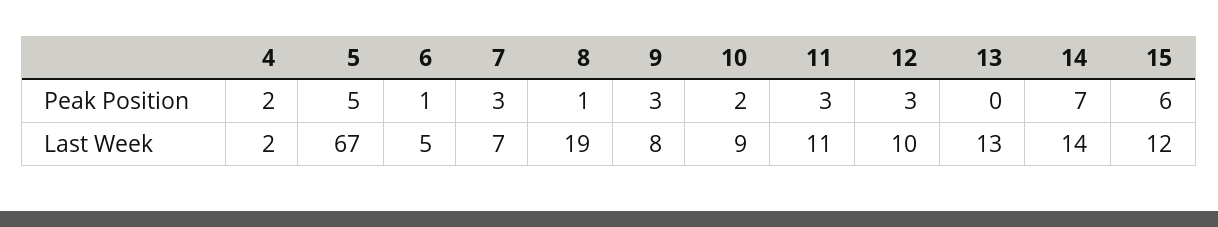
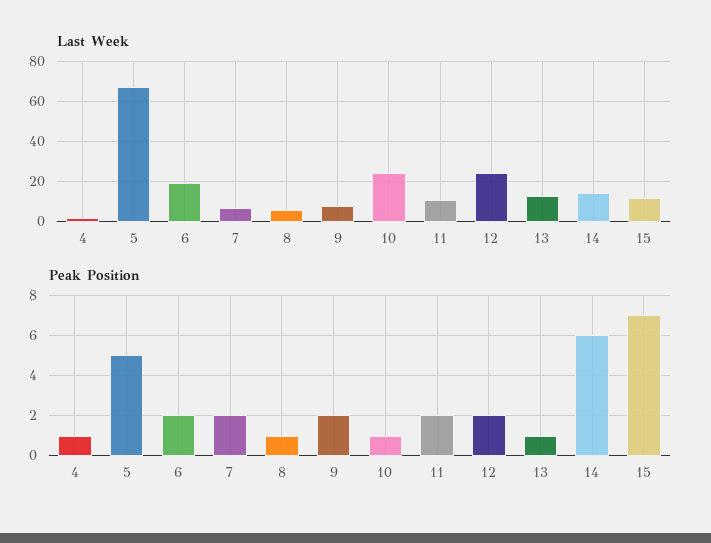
Peak Position, 4: 2 -> 1
Peak Position, 6: 1 -> 2
Peak Position, 7: 3 -> 2
Peak Position, 9: 3 -> 2
Peak Position, 10: 2 -> 1
Peak Position, 11: 3 -> 2
Peak Position, 12: 3 -> 2
Peak Position, 13: 0 -> 1
Peak Position, 14: 7 -> 6
Peak Position, 15: 6 -> 7
Last Week, 6: 5 -> 20
Last Week, 8: 19 -> 5
Last Week, 10: 9 -> 25
Last Week, 12: 10 -> 25

